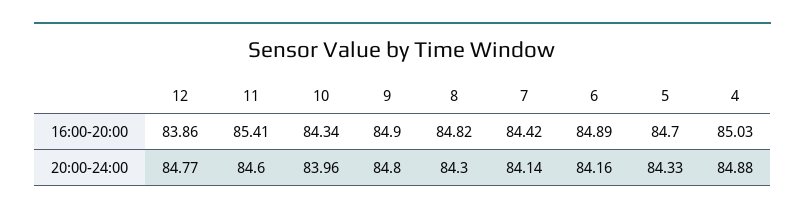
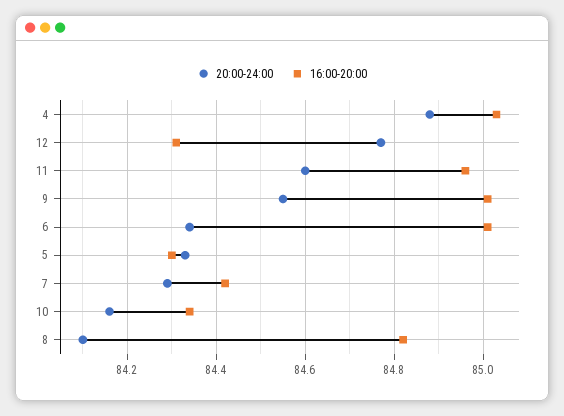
16:00-20:00, 12: 83.86 -> 84.3
16:00-20:00, 11: 85.41 -> 84.95
16:00-20:00, 9: 84.9 -> 85
16:00-20:00, 6: 84.89 -> 85
16:00-20:00, 5: 84.7 -> 84.3
20:00-24:00, 10: 83.96 -> 84.15
20:00-24:00, 9: 84.8 -> 84.55
20:00-24:00, 8: 84.3 -> 84.1
20:00-24:00, 7: 84.14 -> 84.3
20:00-24:00, 6: 84.16 -> 84.35

